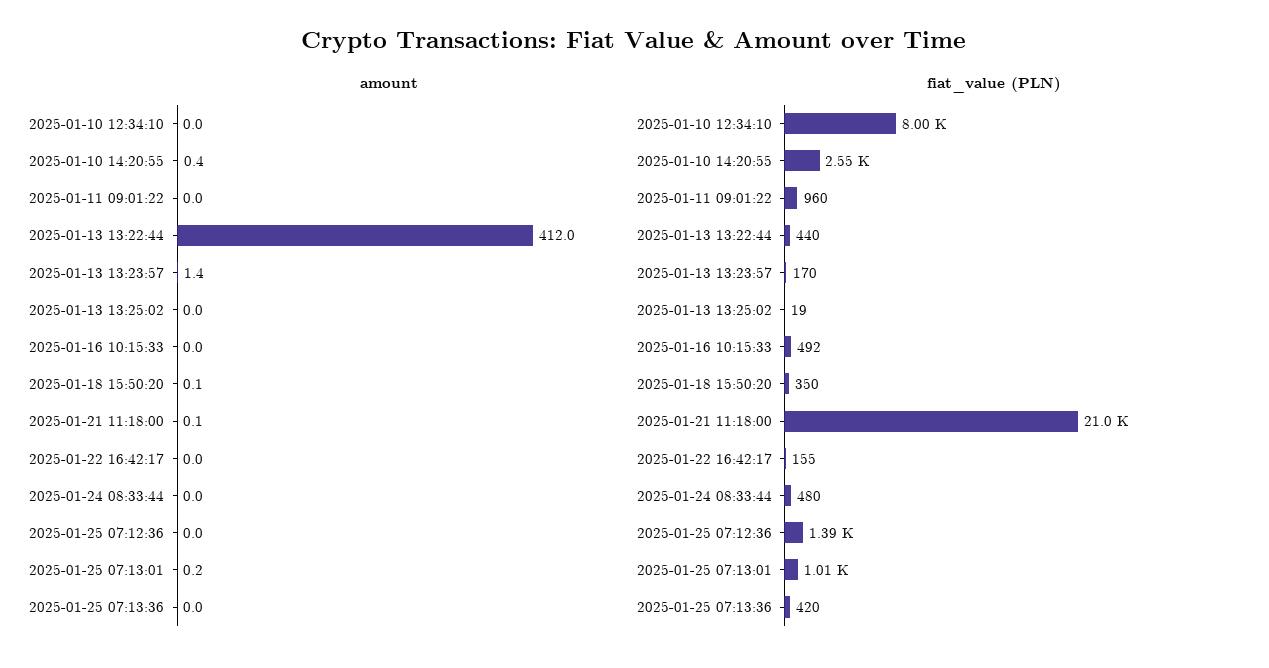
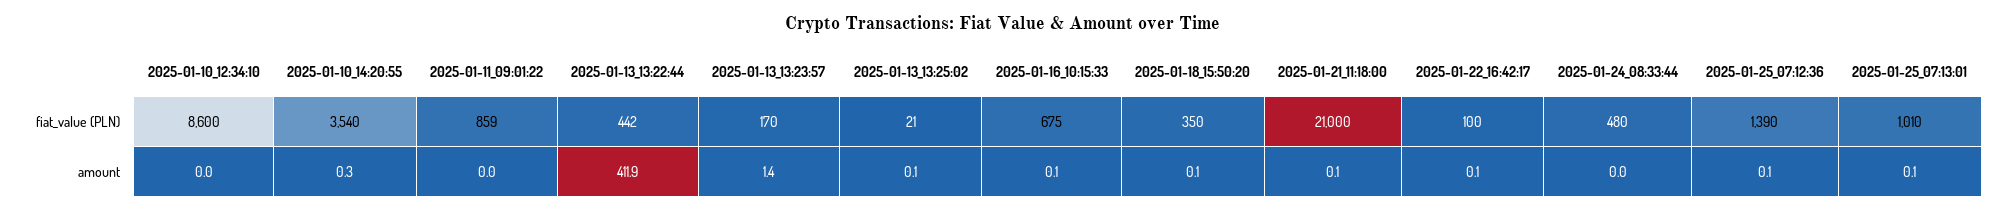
amount, 2025-01-10 14:20:55: 0.4 -> 0.3
amount, 2025-01-13 13:22:44: 412 -> 411.9
amount, 2025-01-13 13:25:02: 0 -> 0.1
amount, 2025-01-16 10:15:33: 0 -> 0.1
amount, 2025-01-22 16:42:17: 0 -> 0.1
amount, 2025-01-25 07:12:36: 0 -> 0.1
amount, 2025-01-25 07:13:01: 0.2 -> 0.1
amount, 2025-01-25 07:13:36: 0 -> none
fiat_value (PLN), 2025-01-10 12:34:10: 8000 -> 8600
fiat_value (PLN), 2025-01-10 14:20:55: 2550 -> 3540
fiat_value (PLN), 2025-01-11 09:01:22: 960 -> 859
fiat_value (PLN), 2025-01-13 13:22:44: 440 -> 442
fiat_value (PLN), 2025-01-13 13:25:02: 19 -> 21
fiat_value (PLN), 2025-01-16 10:15:33: 492 -> 675
fiat_value (PLN), 2025-01-22 16:42:17: 155 -> 100
fiat_value (PLN), 2025-01-25 07:13:36: 420 -> none

